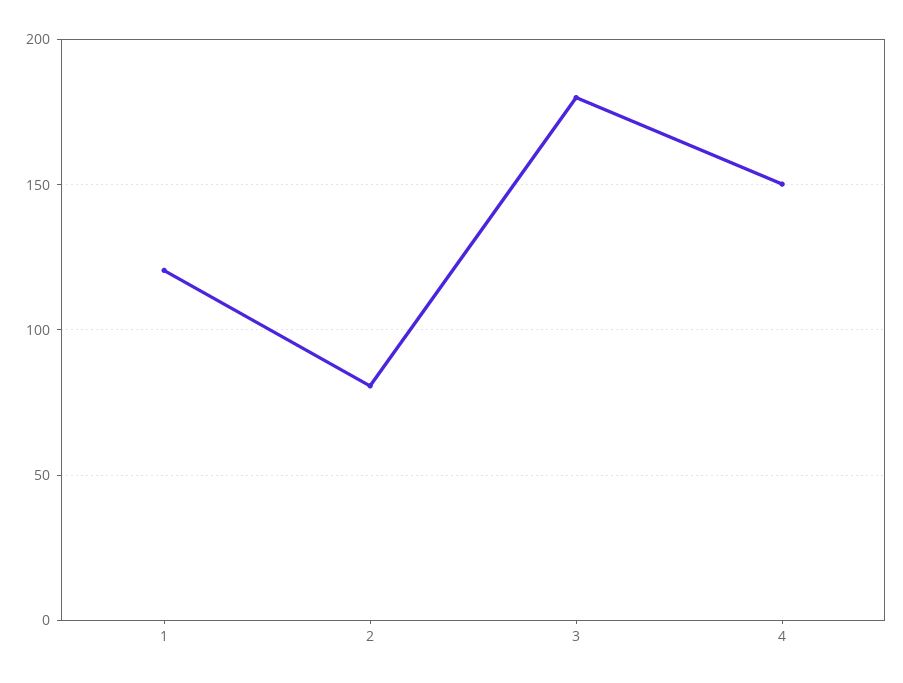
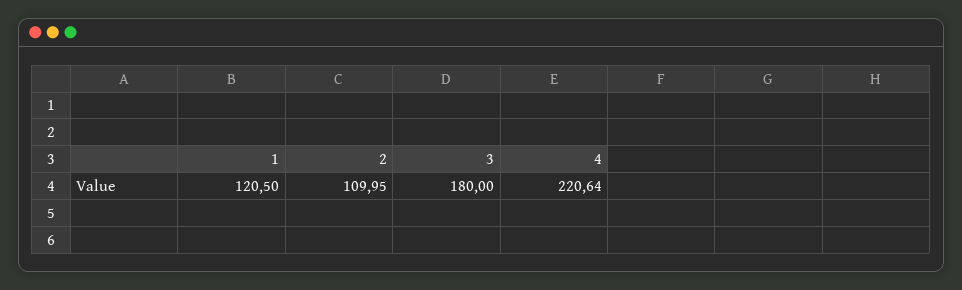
2: 80 -> 109.95
4: 150 -> 220.64

